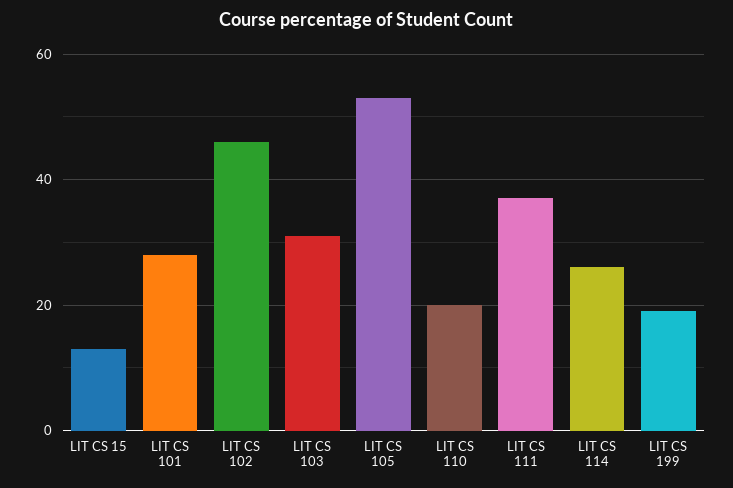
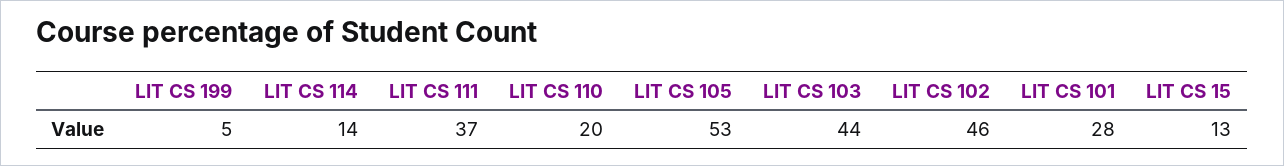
LIT CS 103: 30 -> 44
LIT CS 114: 25 -> 14
LIT CS 199: 20 -> 5

